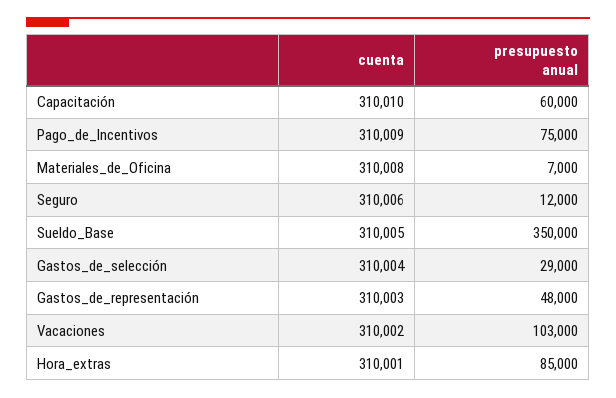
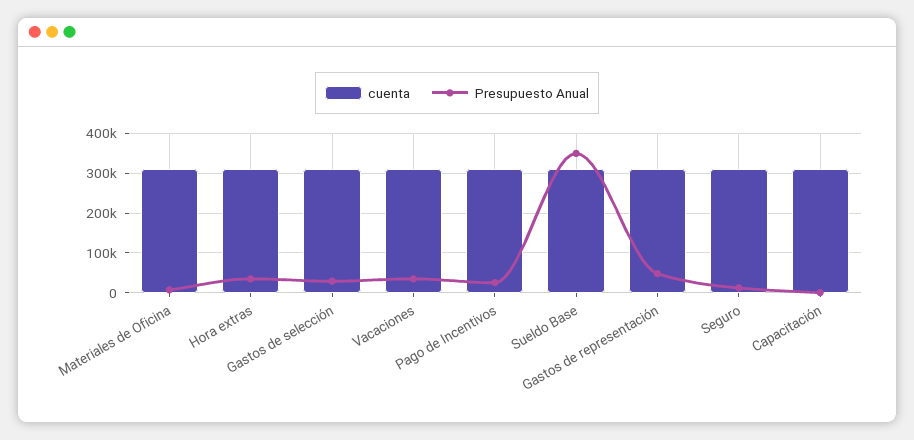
presupuesto anual, Capacitación: 60000 -> 0
presupuesto anual, Pago_de_Incentivos: 75000 -> 20000
presupuesto anual, Vacaciones: 103000 -> 40000
presupuesto anual, Hora_extras: 85000 -> 40000

